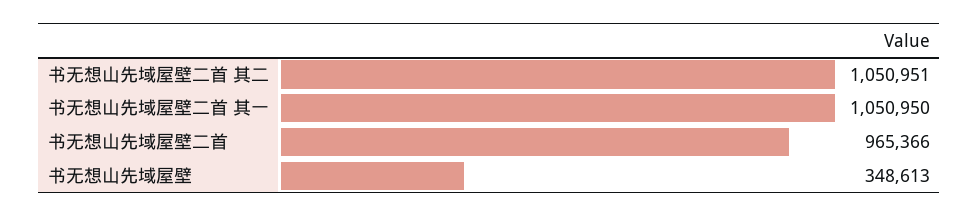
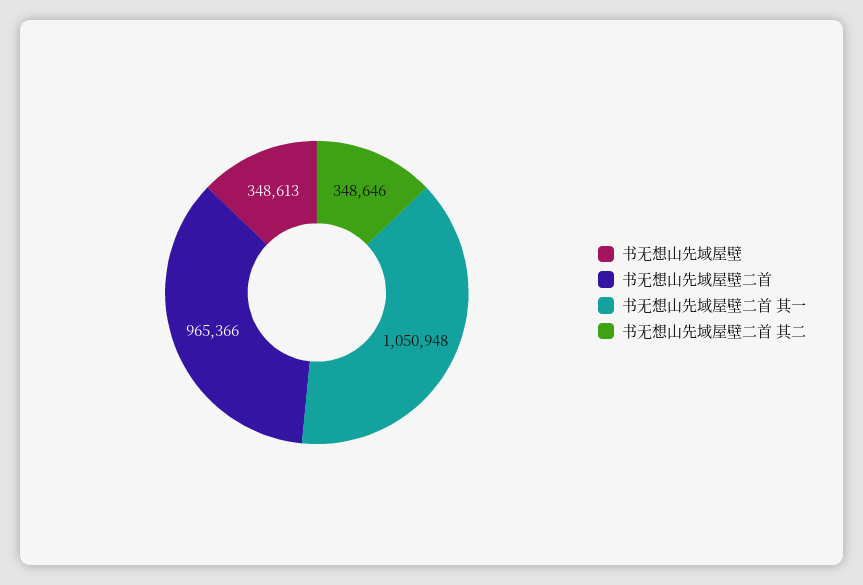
书无想山先域屋壁二首 其二: 1050951 -> 348646
书无想山先域屋壁二首 其一: 1050950 -> 1050948

